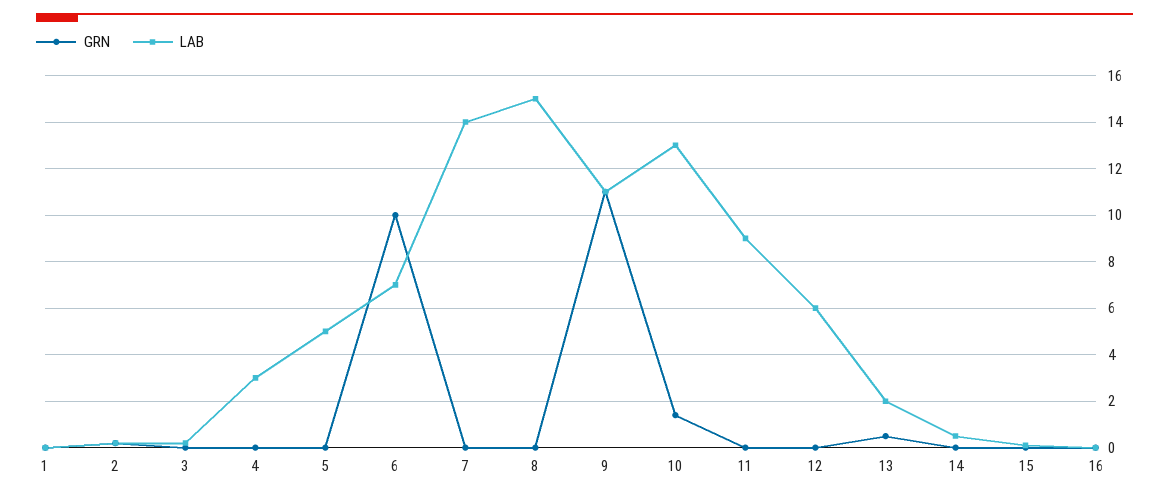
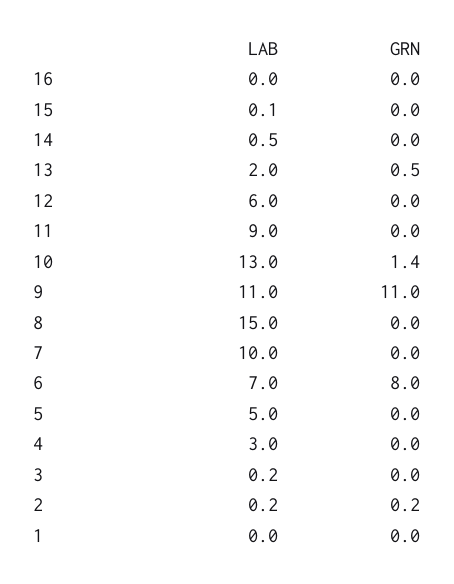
GRN, 6: 10 -> 8
LAB, 7: 14 -> 10

